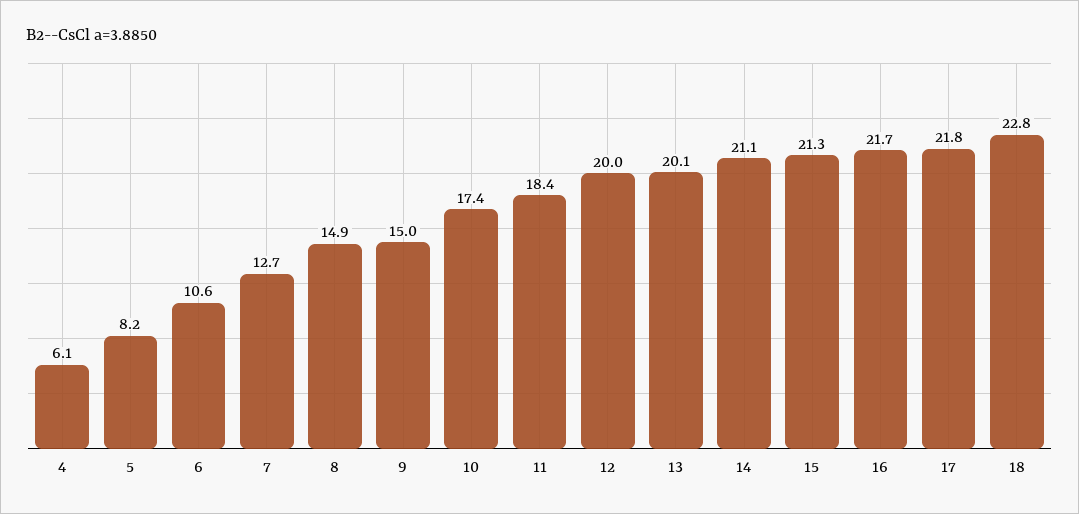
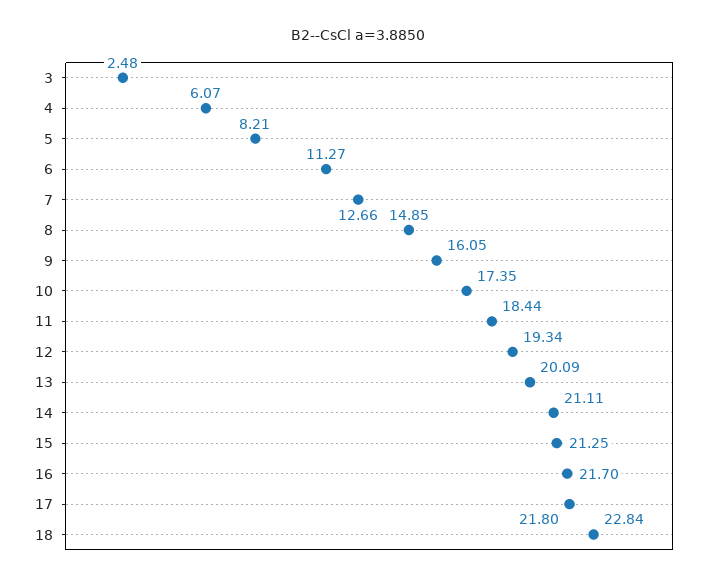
6: 10.6 -> 11.27
9: 15 -> 16.05
12: 20 -> 19.34
3: none -> 2.48

